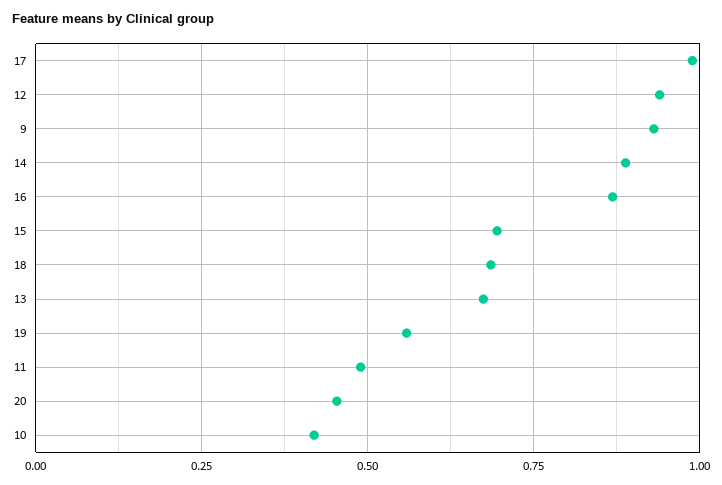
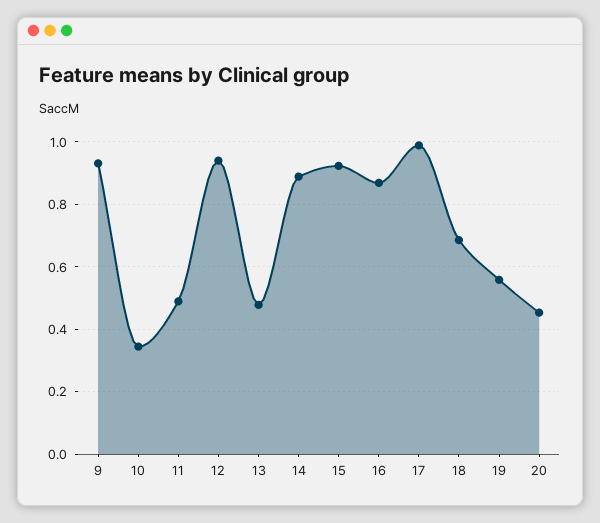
15: 0.7 -> 0.92
13: 0.675 -> 0.48
10: 0.425 -> 0.34

